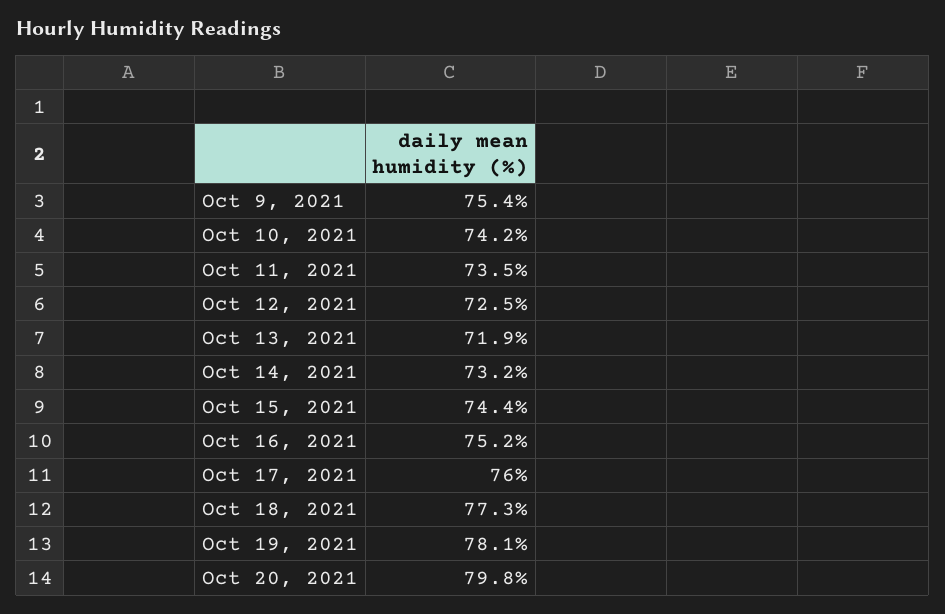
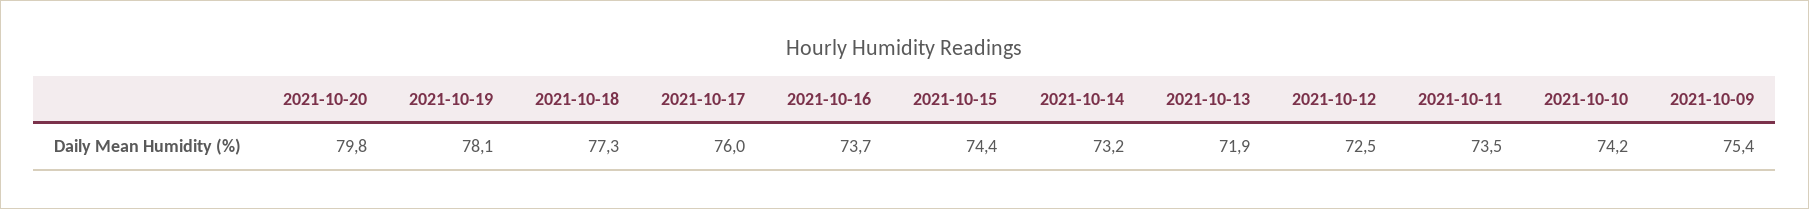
Oct 16, 2021: 75.2 -> 73.7

